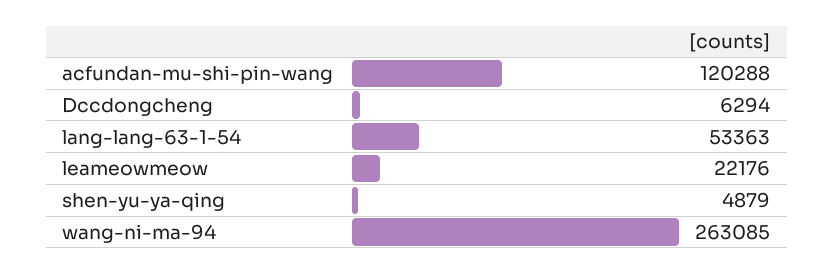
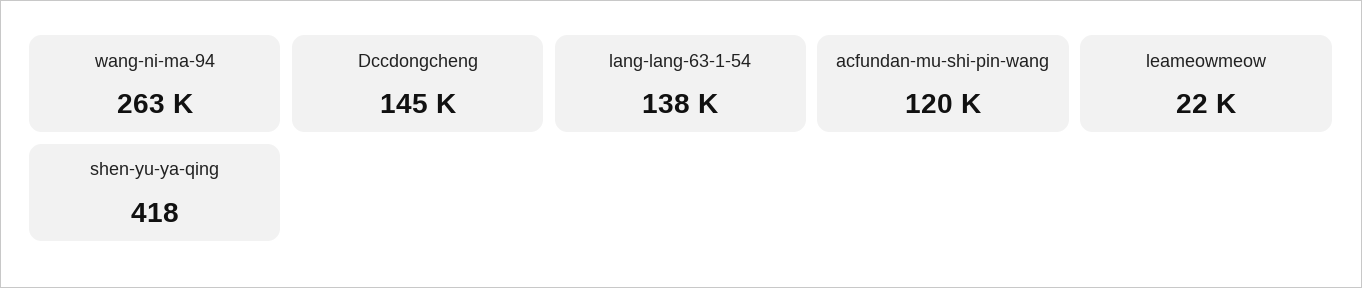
Dccdongcheng: 6294 -> 145000
lang-lang-63-1-54: 53363 -> 138000
shen-yu-ya-qing: 4879 -> 418

